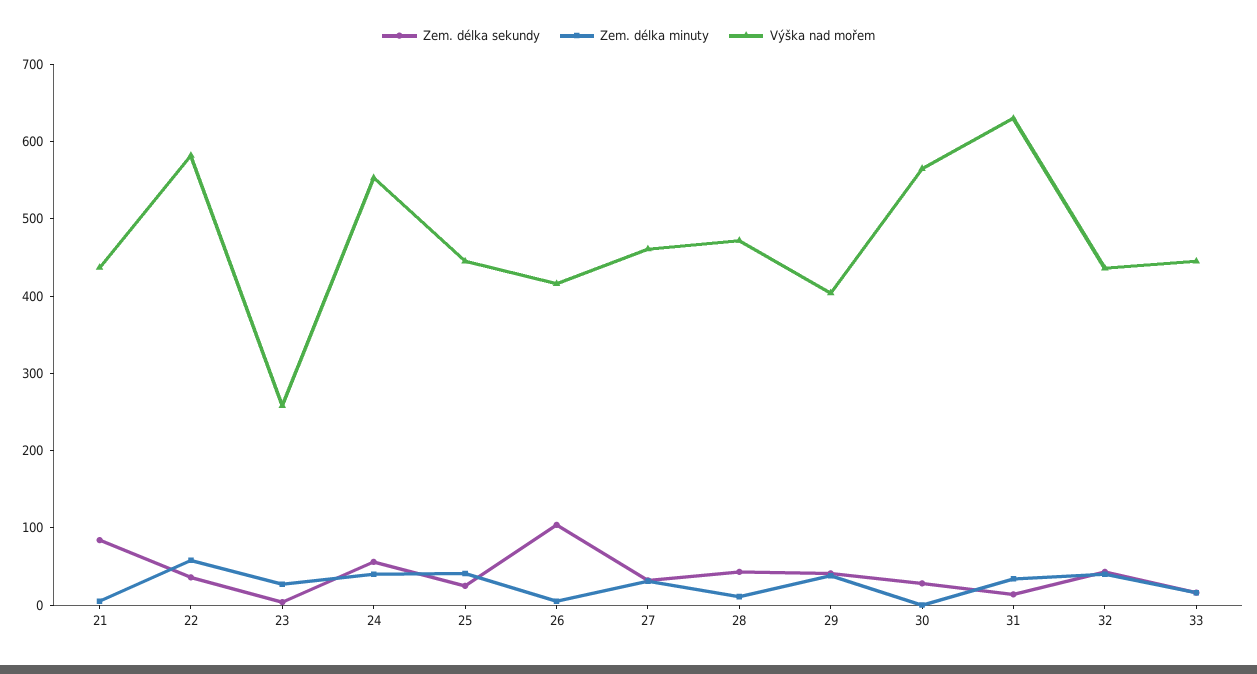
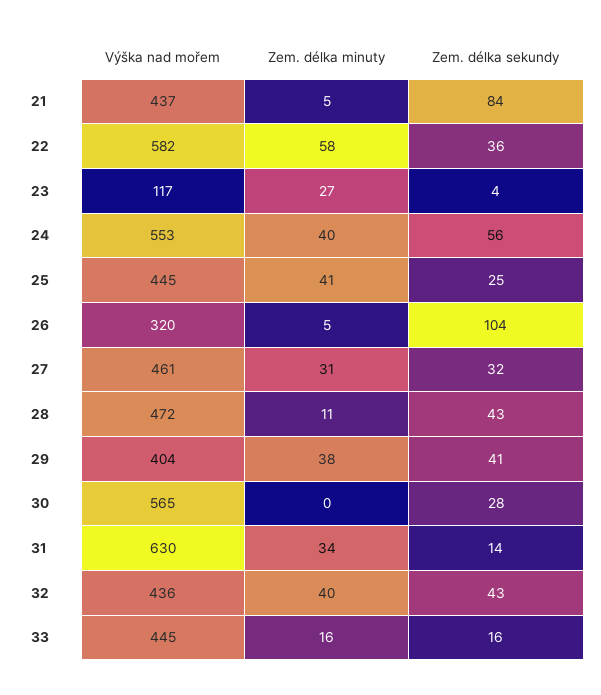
Výška nad mořem, 23: 260 -> 117
Výška nad mořem, 26: 420 -> 320

